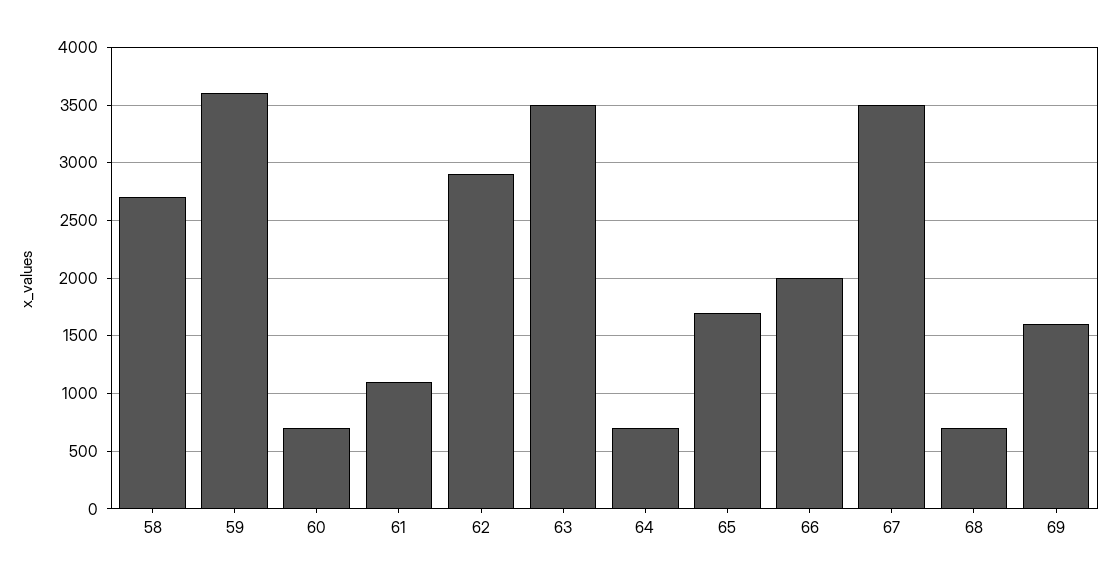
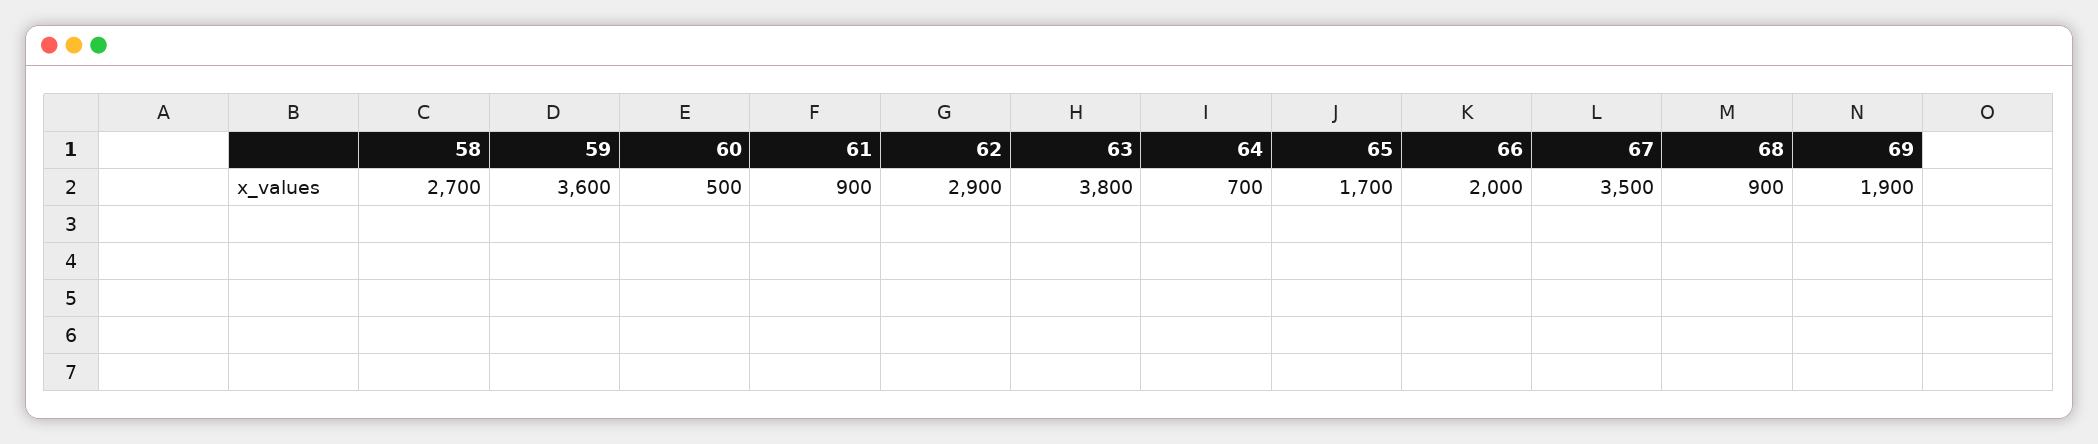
60: 700 -> 500
61: 1100 -> 900
63: 3500 -> 3800
68: 700 -> 900
69: 1600 -> 1900

